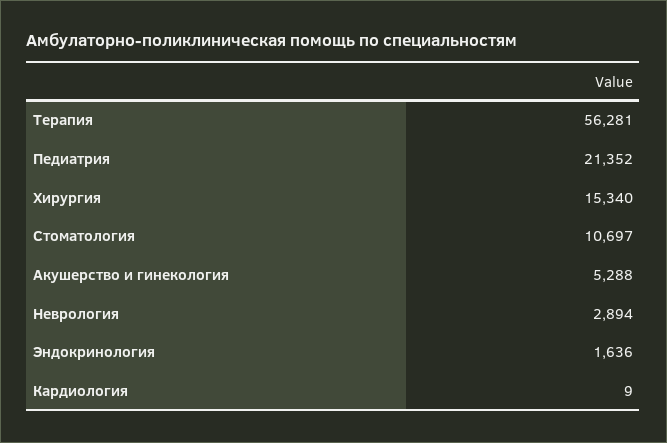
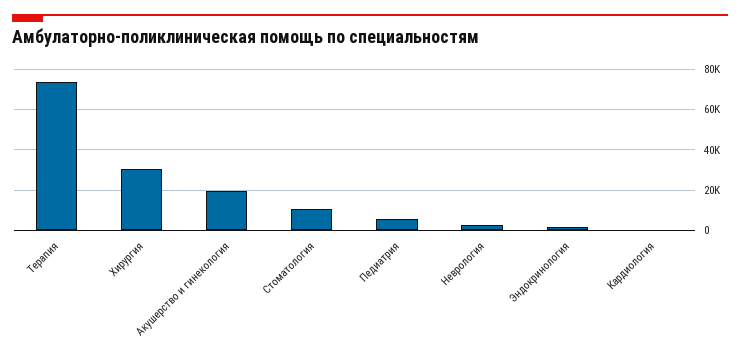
Терапия: 56281 -> 75000
Педиатрия: 21352 -> 5000
Хирургия: 15340 -> 30000
Акушерство и гинекология: 5288 -> 20000

